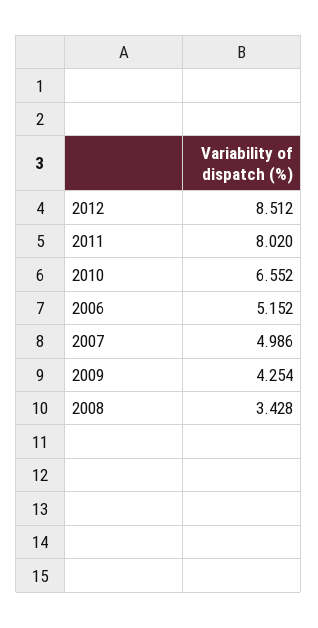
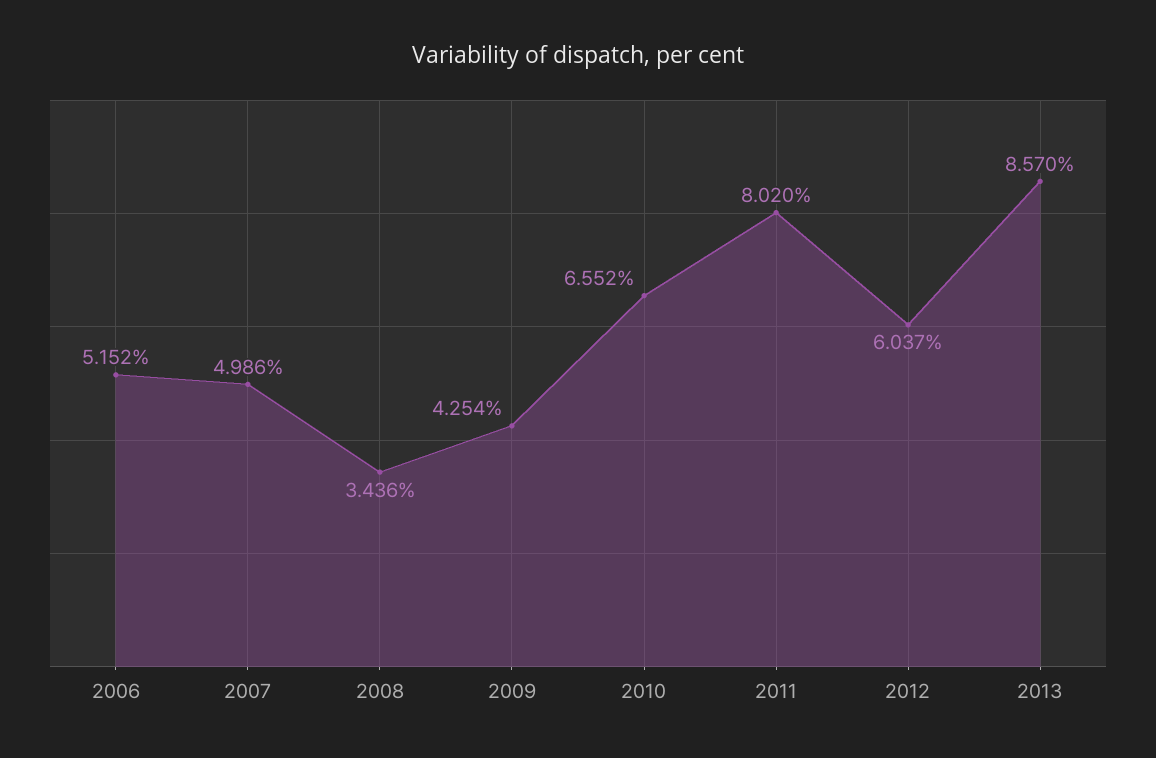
2012: 8.512 -> 6.037
2008: 3.428 -> 3.436
2013: none -> 8.57

